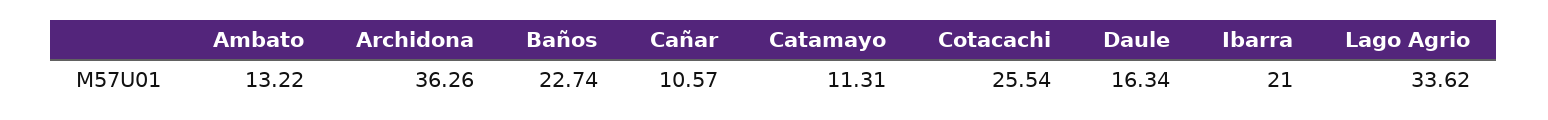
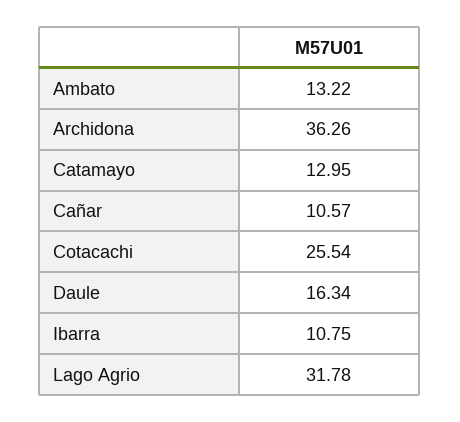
Baños: 22.74 -> none
Catamayo: 11.31 -> 12.95
Ibarra: 21 -> 10.75
Lago Agrio: 33.62 -> 31.78

